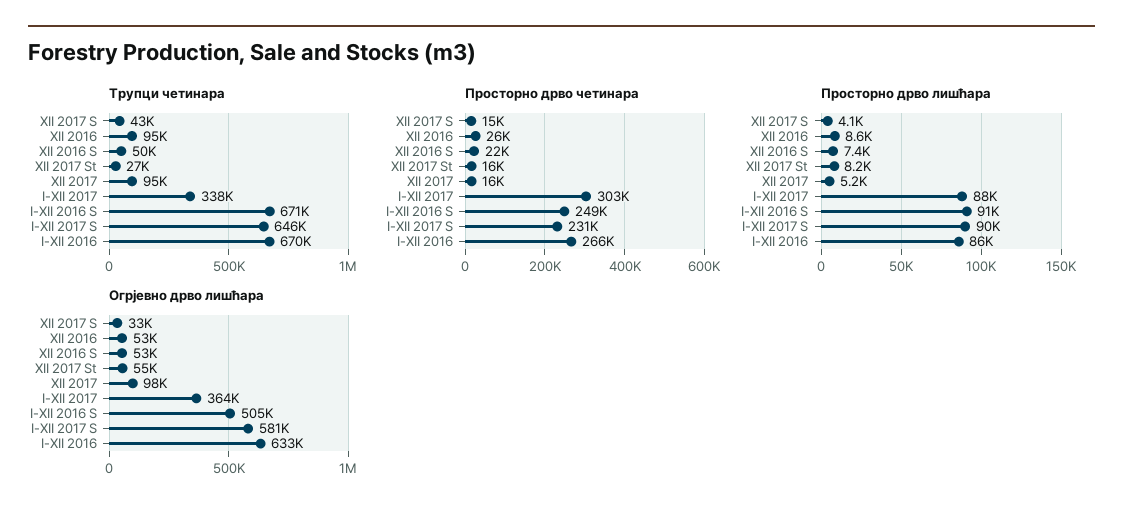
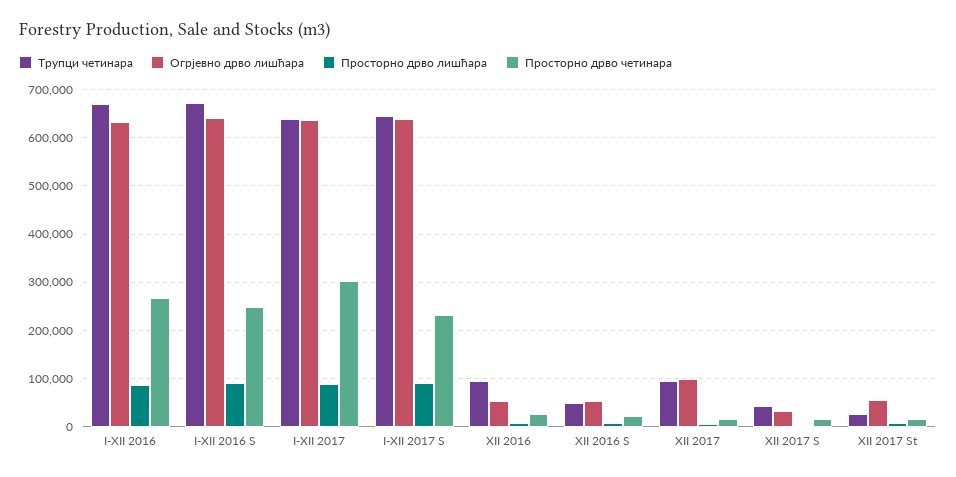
Трупци четинара, I-XII 2017: 338000 -> 640000
Огрјевно дрво лишћара, I-XII 2017: 364000 -> 640000
Огрјевно дрво лишћара, I-XII 2016 S: 505000 -> 640000
Огрјевно дрво лишћара, I-XII 2017 S: 581000 -> 640000

